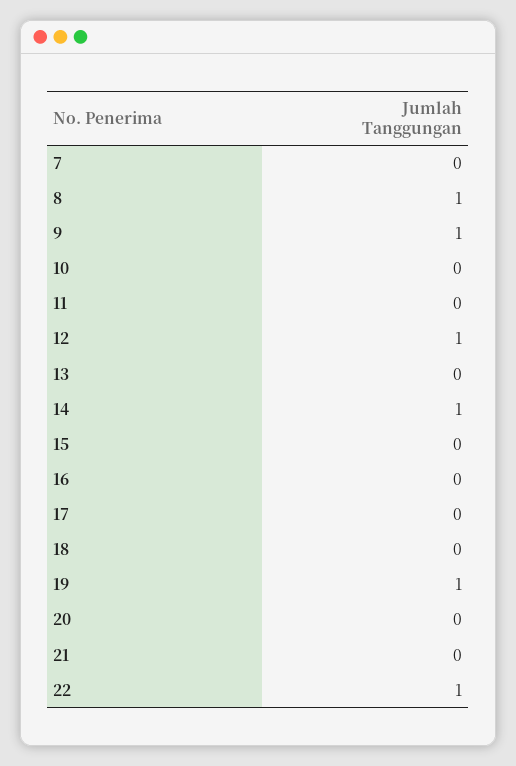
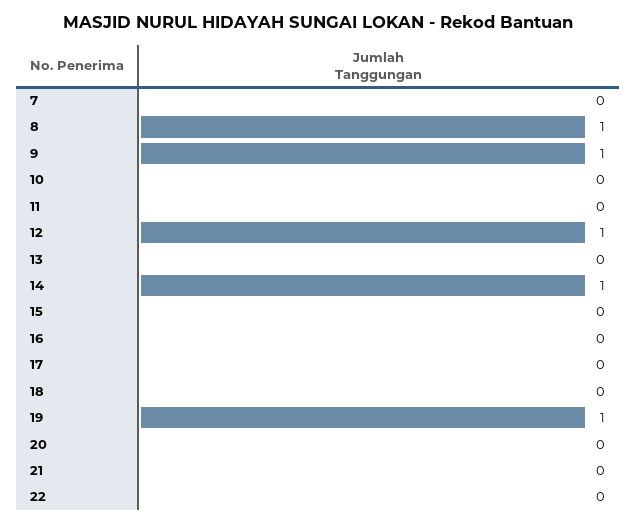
22: 1 -> 0

